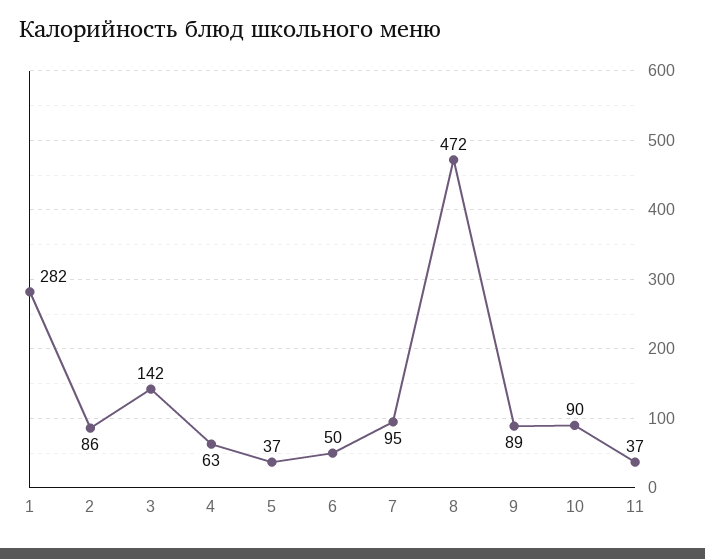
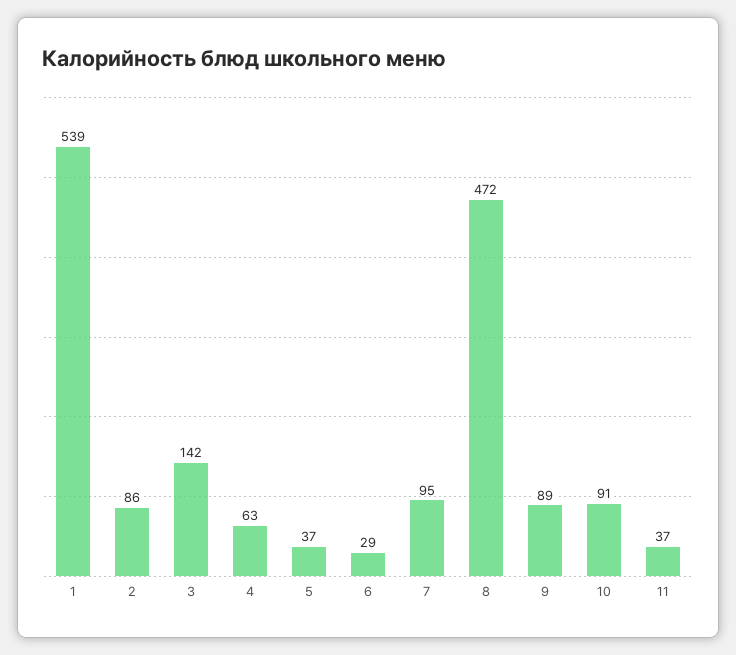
1: 282 -> 539
6: 50 -> 29
10: 90 -> 91

